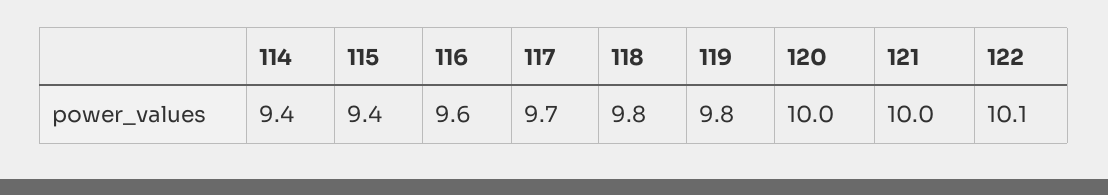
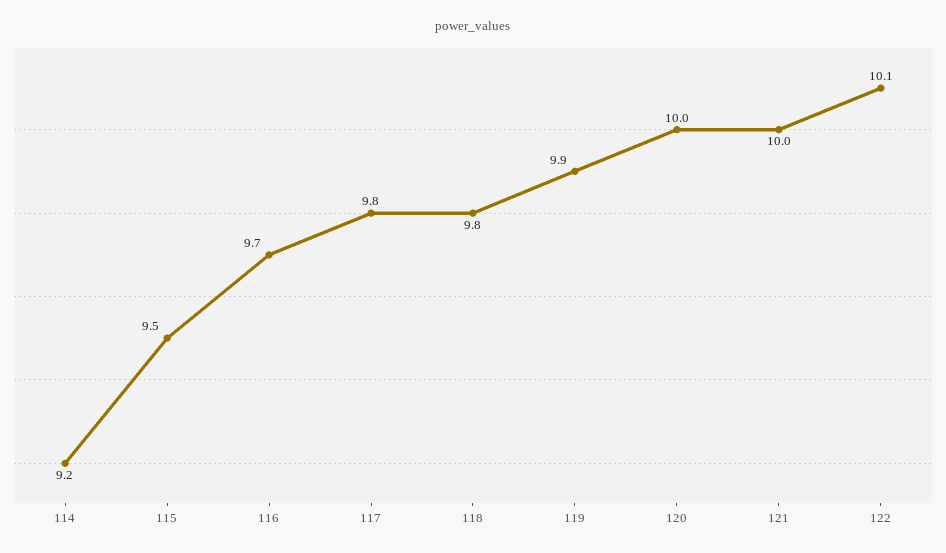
114: 9.4 -> 9.2
115: 9.4 -> 9.5
116: 9.6 -> 9.7
117: 9.7 -> 9.8
119: 9.8 -> 9.9

